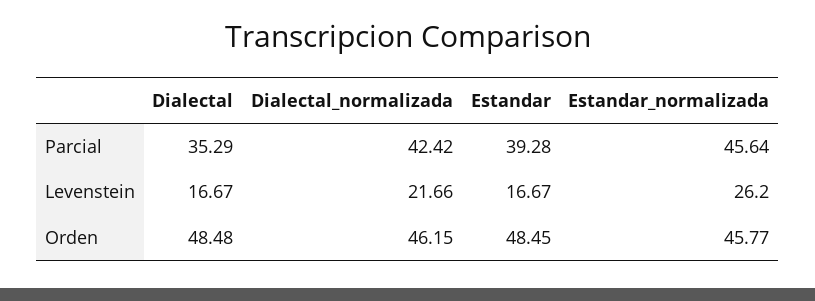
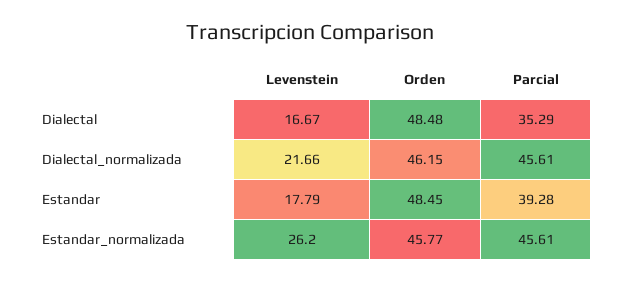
Dialectal_normalizada, Parcial: 42.42 -> 45.61
Estandar_normalizada, Parcial: 45.64 -> 45.61
Estandar, Levenstein: 16.67 -> 17.79

